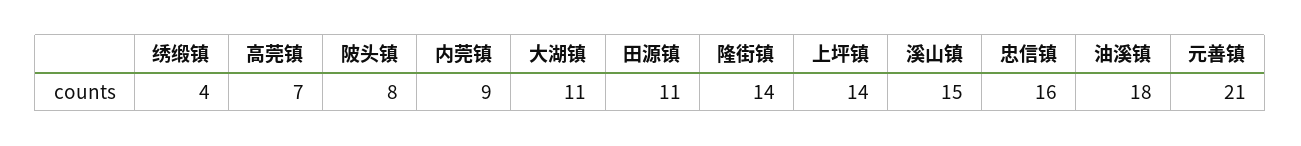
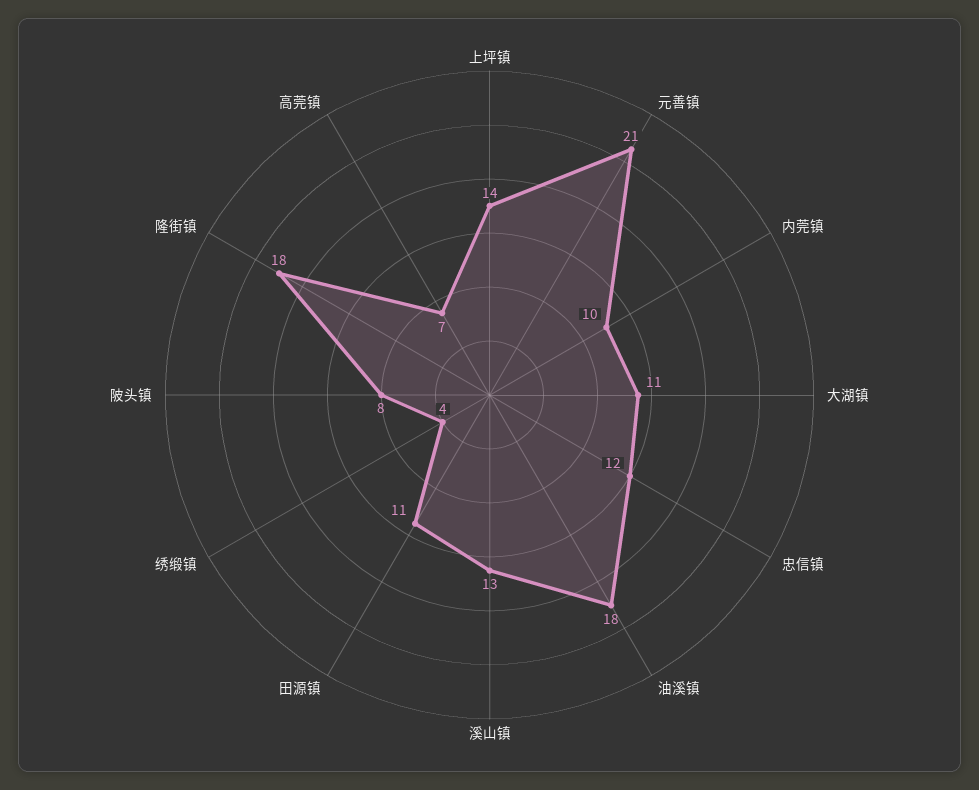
内莞镇: 9 -> 10
隆街镇: 14 -> 18
溪山镇: 15 -> 13
忠信镇: 16 -> 12

